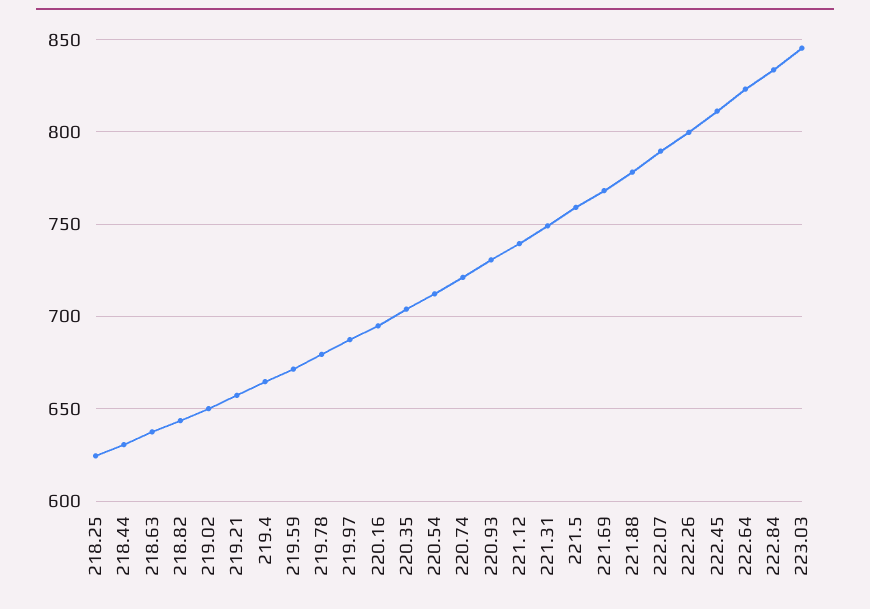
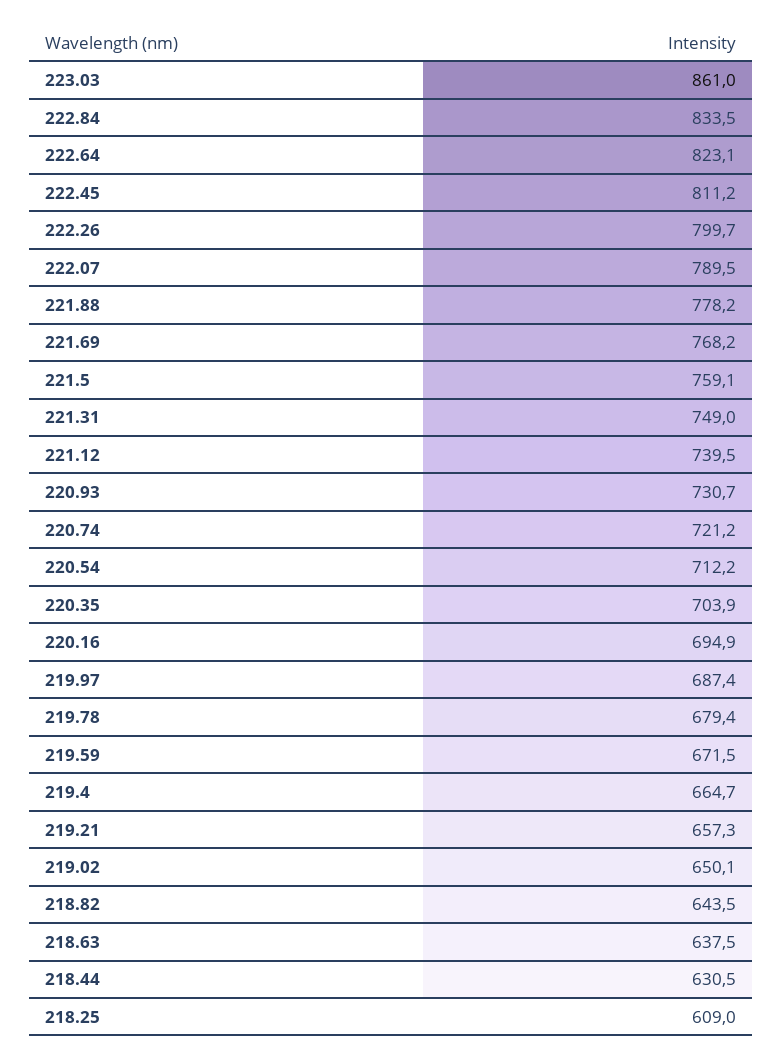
218.25: 625 -> 609
223.03: 845 -> 861

